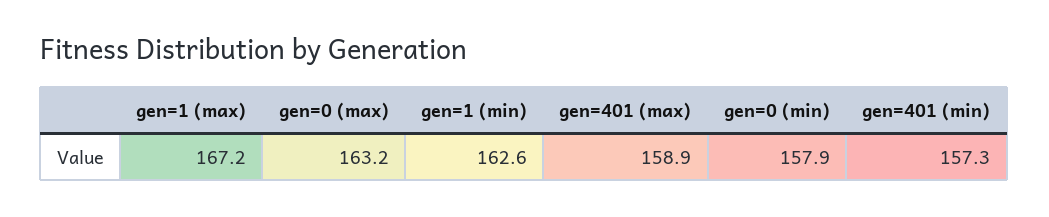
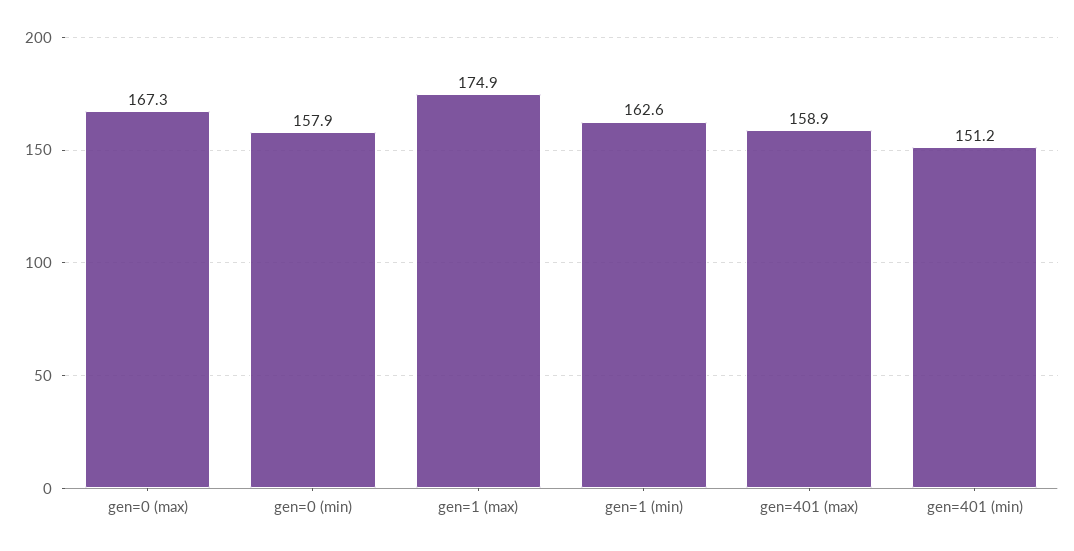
gen=1 (max): 167.2 -> 174.9
gen=0 (max): 163.2 -> 167.3
gen=401 (min): 157.3 -> 151.2

